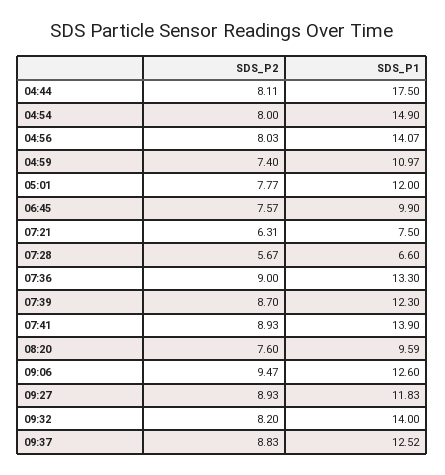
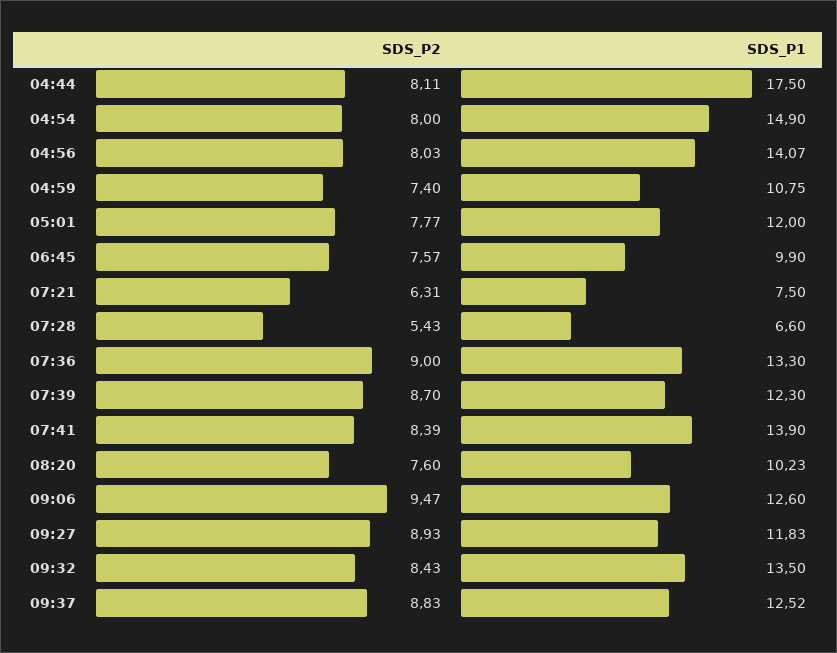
SDS_P1, 04:59: 10.97 -> 10.75
SDS_P2, 07:28: 5.67 -> 5.43
SDS_P2, 07:41: 8.93 -> 8.39
SDS_P1, 08:20: 9.59 -> 10.23
SDS_P2, 09:32: 8.2 -> 8.43
SDS_P1, 09:32: 14 -> 13.5

